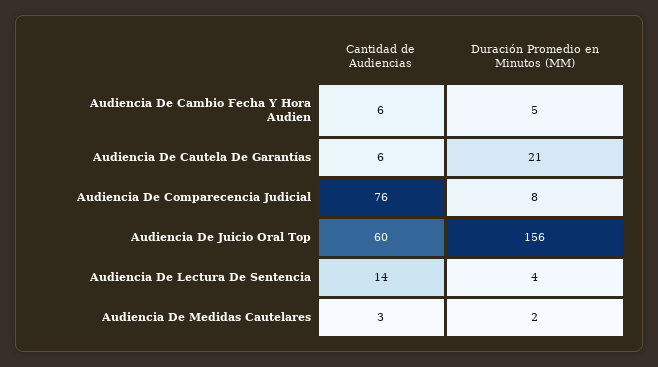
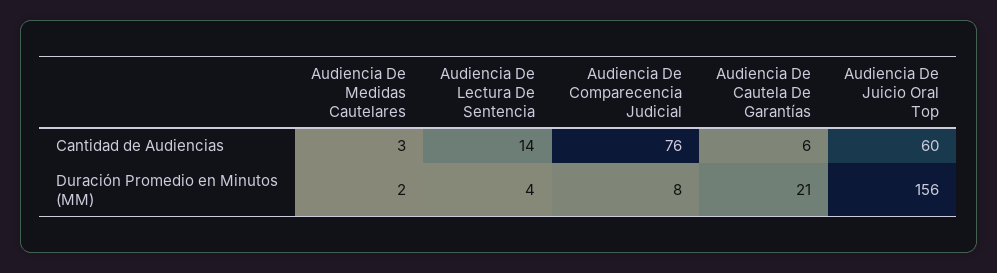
Cantidad de Audiencias, Audiencia De Cambio Fecha Y Hora Audien: 6 -> none
Duración Promedio en Minutos (MM), Audiencia De Cambio Fecha Y Hora Audien: 5 -> none

